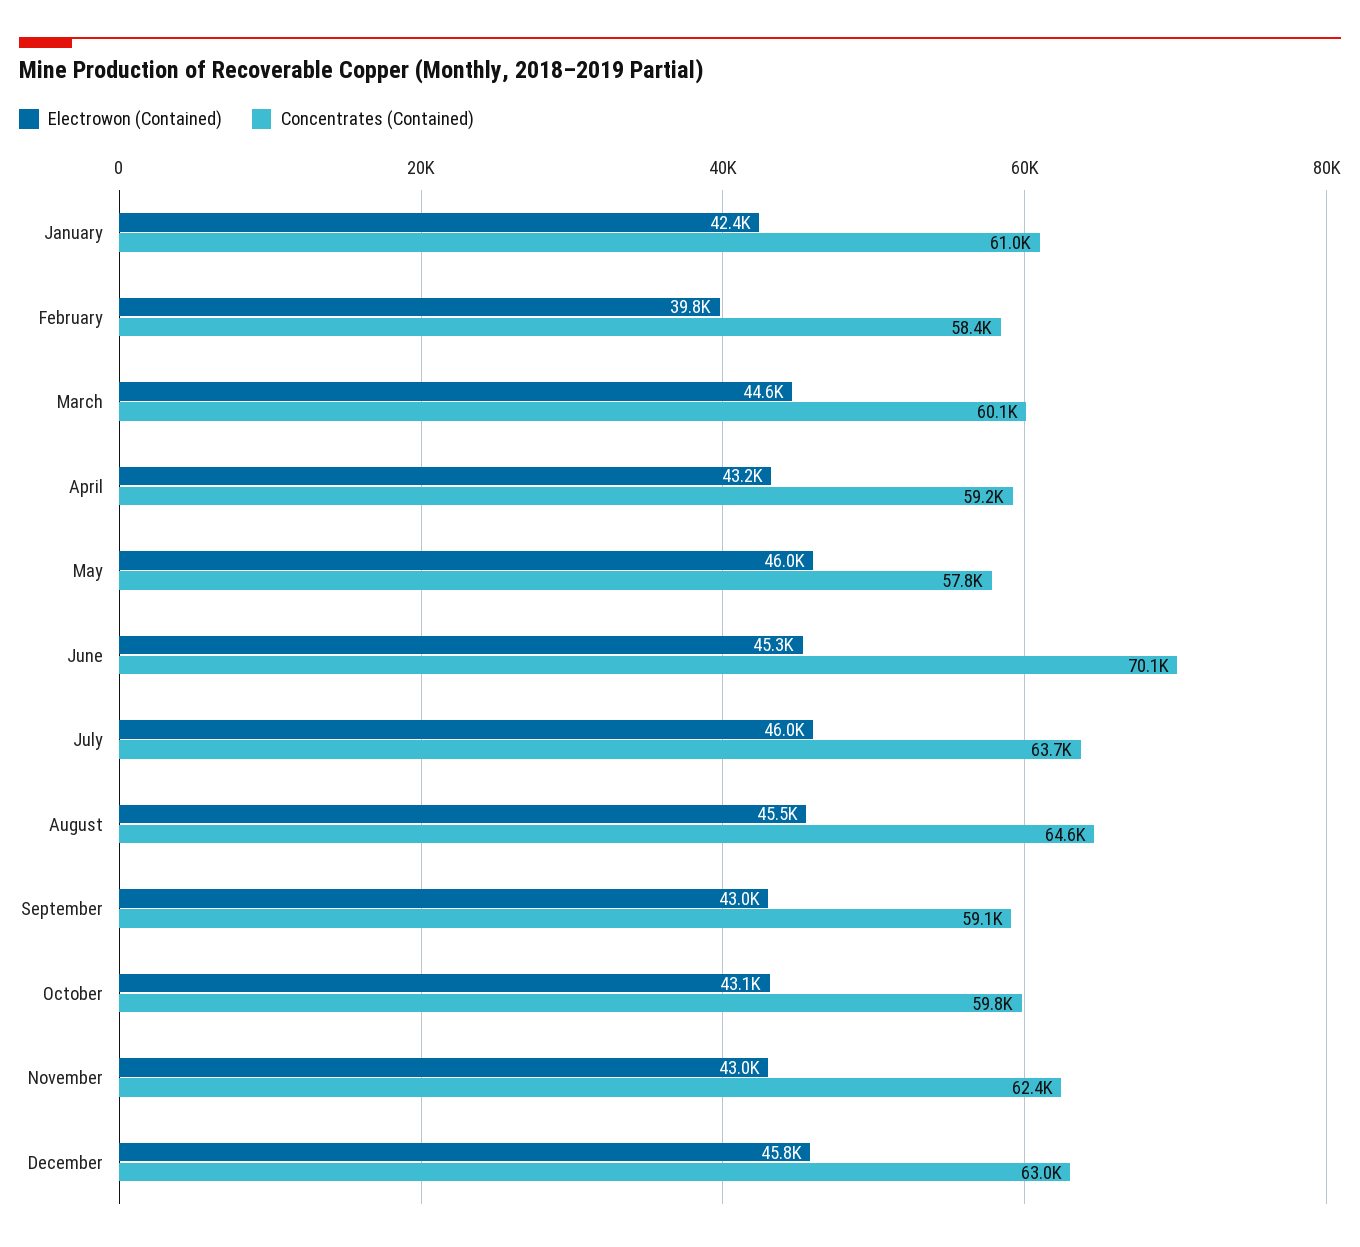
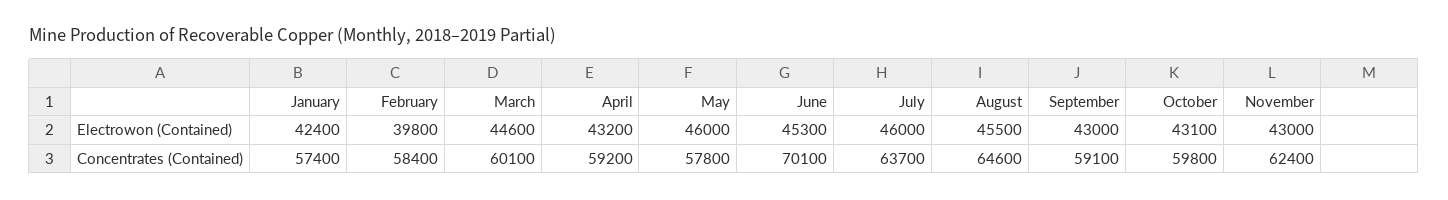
Concentrates (Contained), January: 61000 -> 57400
Electrowon (Contained), December: 45800 -> none
Concentrates (Contained), December: 63000 -> none

